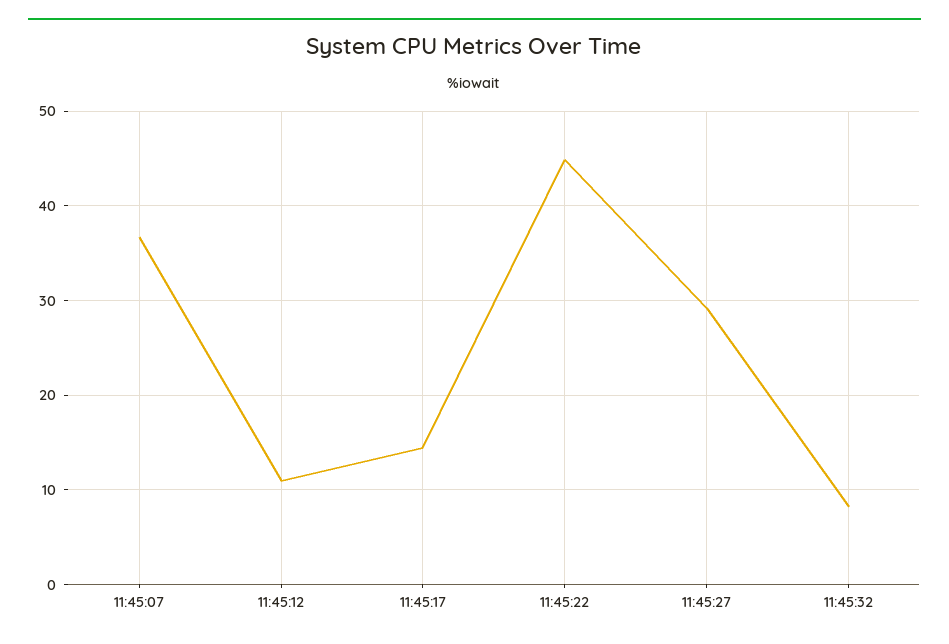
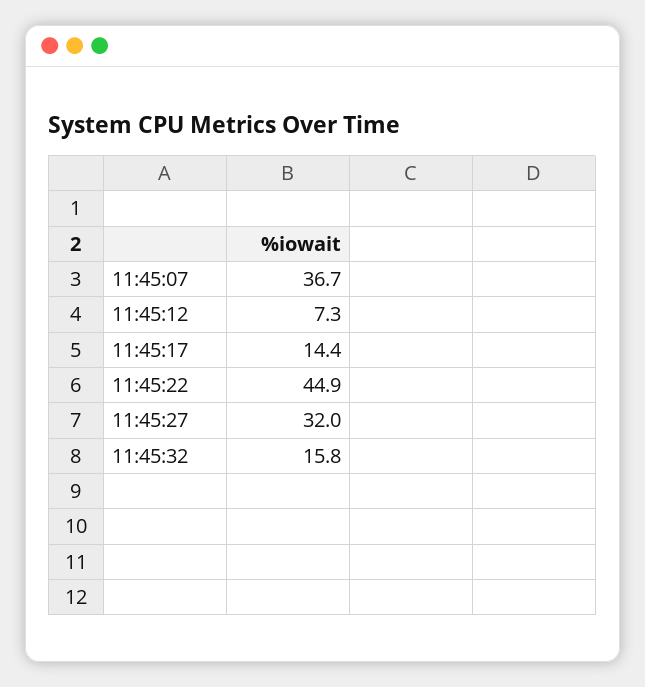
11:45:12: 11 -> 7.3
11:45:27: 29 -> 32
11:45:32: 8 -> 15.8

